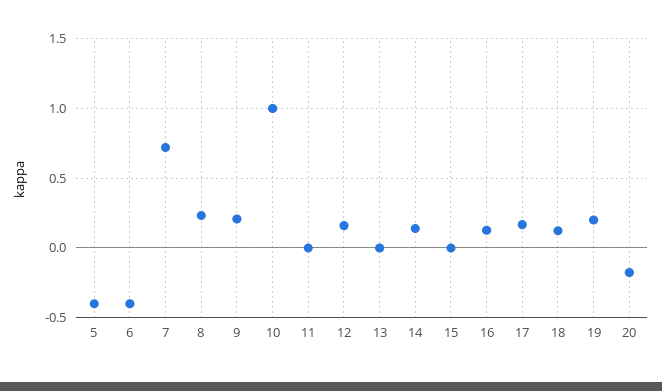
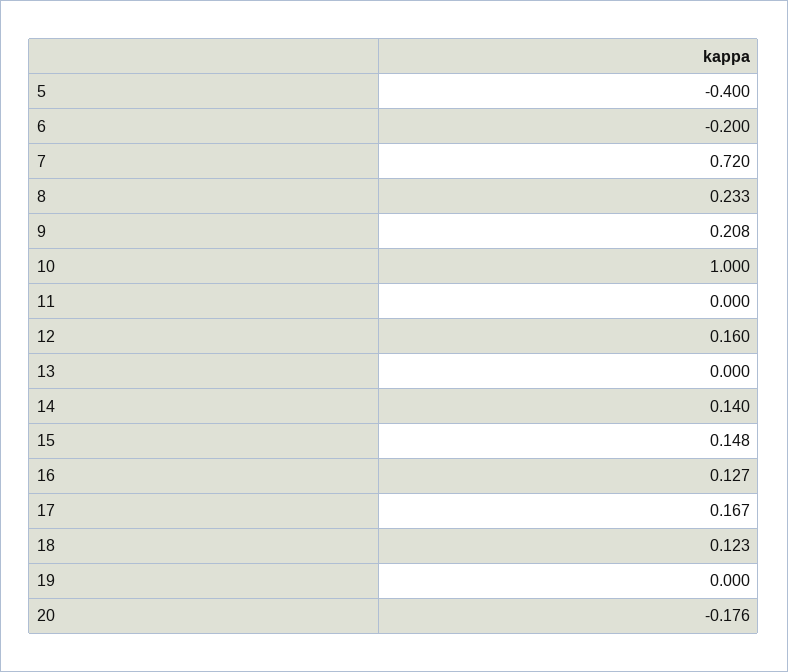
6: -0.4 -> -0.2
15: 0 -> 0.148
19: 0.2 -> 0

